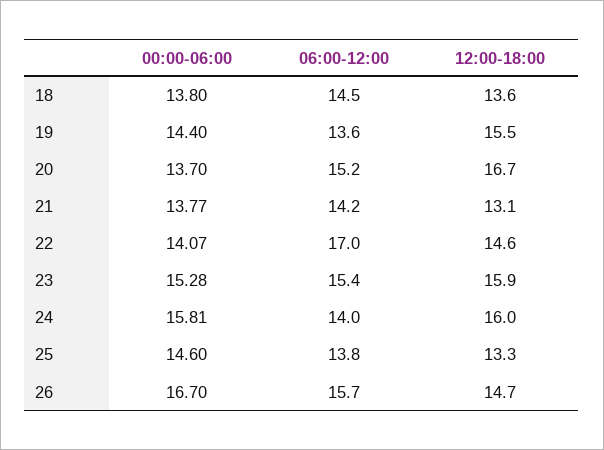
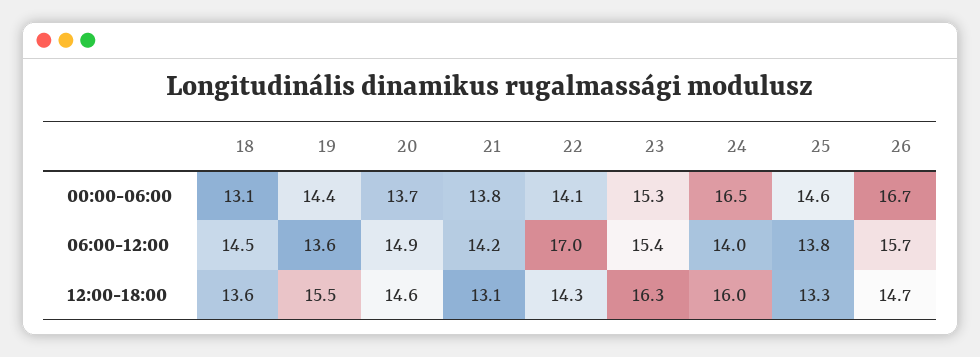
00:00-06:00, 18: 13.8 -> 13.1
06:00-12:00, 20: 15.2 -> 14.9
12:00-18:00, 20: 16.7 -> 14.6
12:00-18:00, 22: 14.6 -> 14.3
12:00-18:00, 23: 15.9 -> 16.3
00:00-06:00, 24: 15.81 -> 16.5

